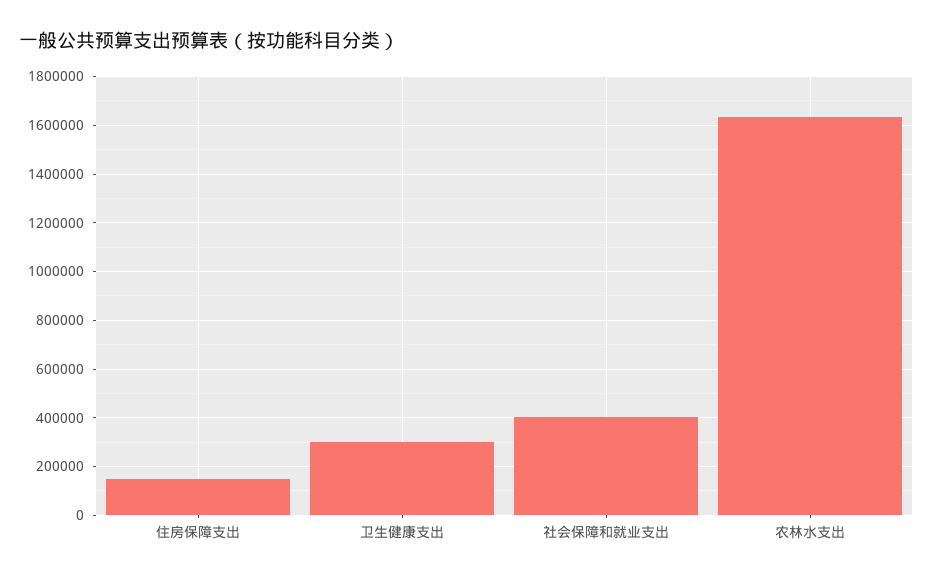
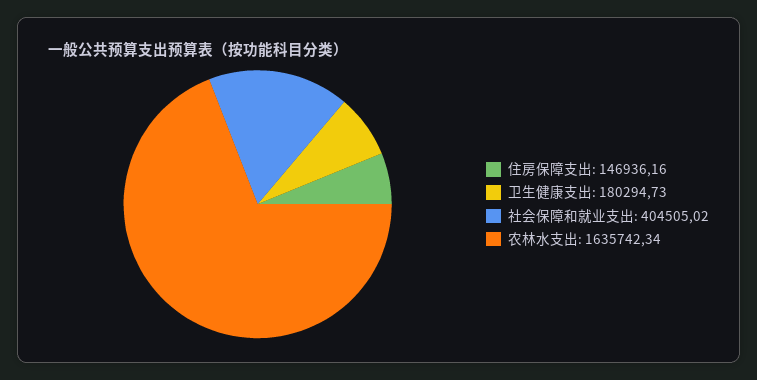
卫生健康支出: 300000 -> 180294.73

